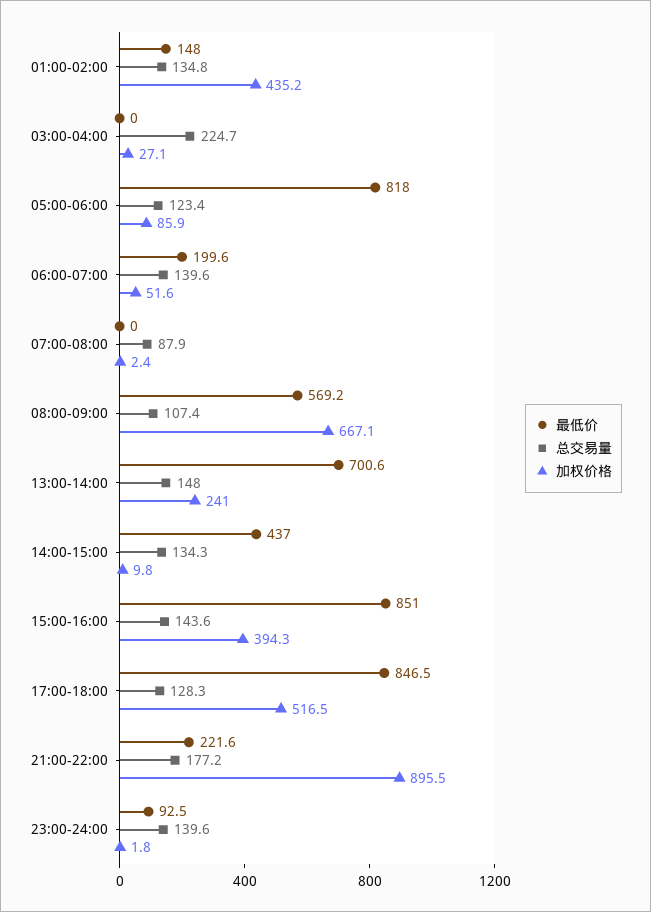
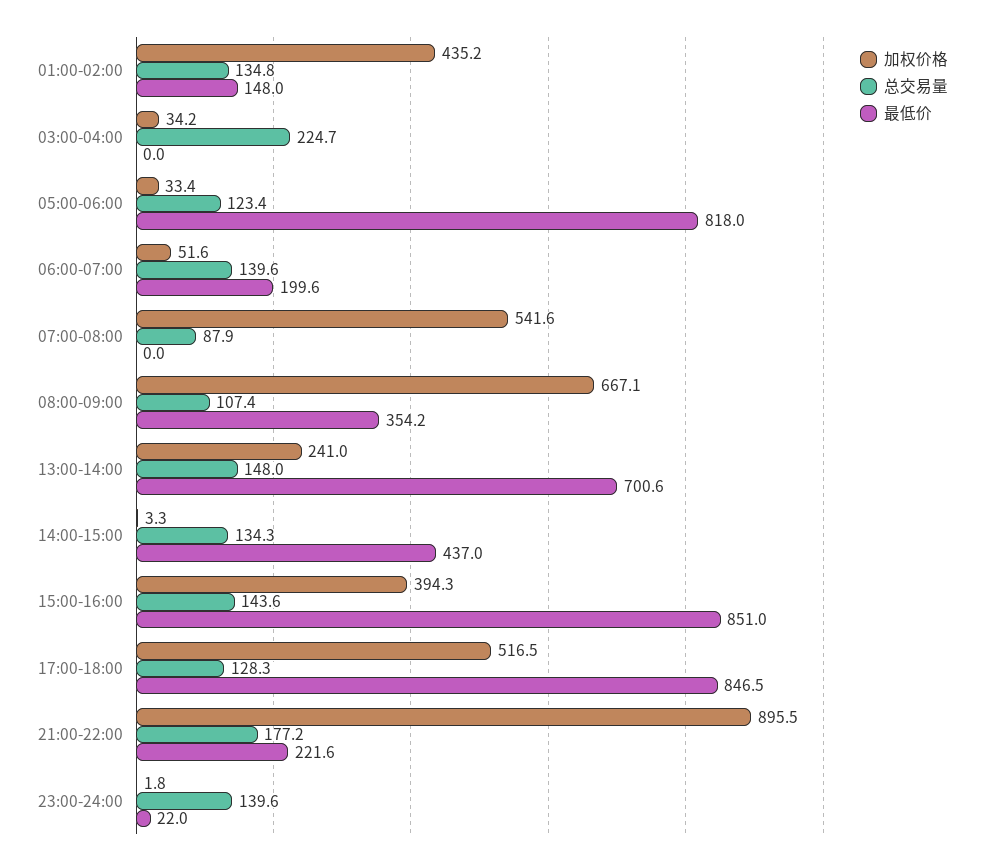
加权价格, 03:00-04:00: 27.1 -> 34.2
加权价格, 05:00-06:00: 85.9 -> 33.4
加权价格, 07:00-08:00: 2.4 -> 541.6
最低价, 08:00-09:00: 569.2 -> 354.2
加权价格, 14:00-15:00: 9.8 -> 3.3
最低价, 23:00-24:00: 92.5 -> 22

